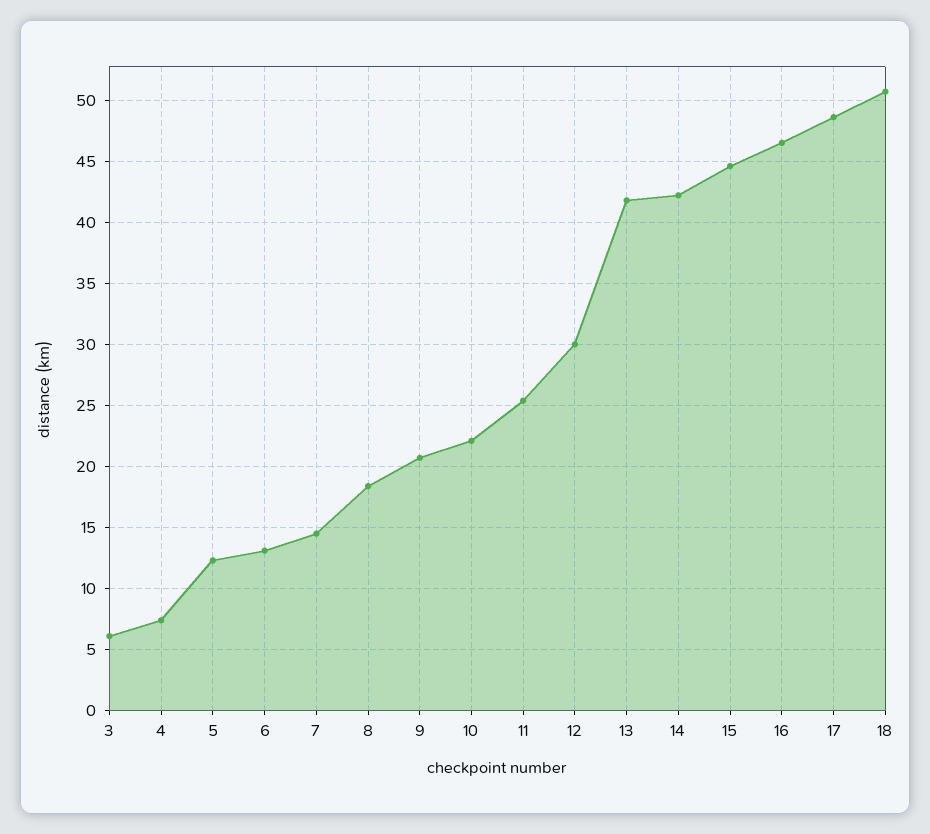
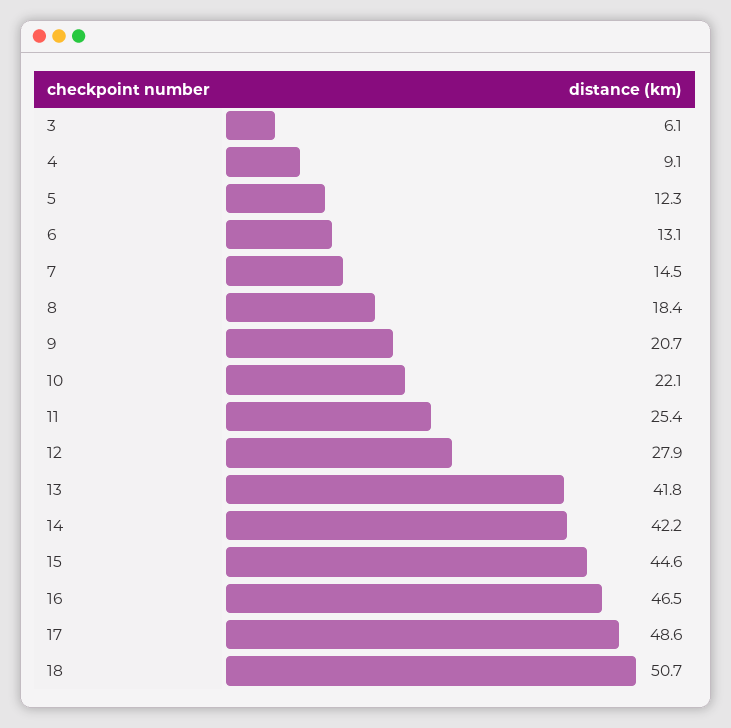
4: 7.5 -> 9.1
12: 30 -> 27.9

